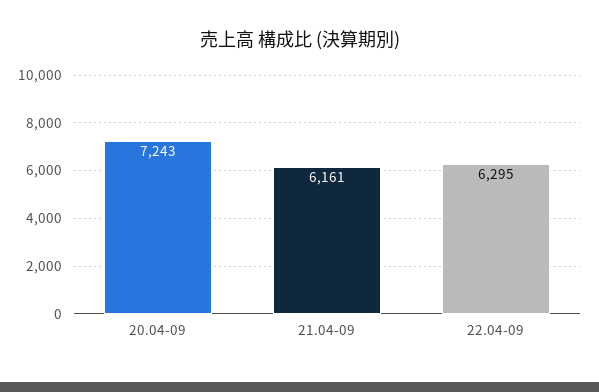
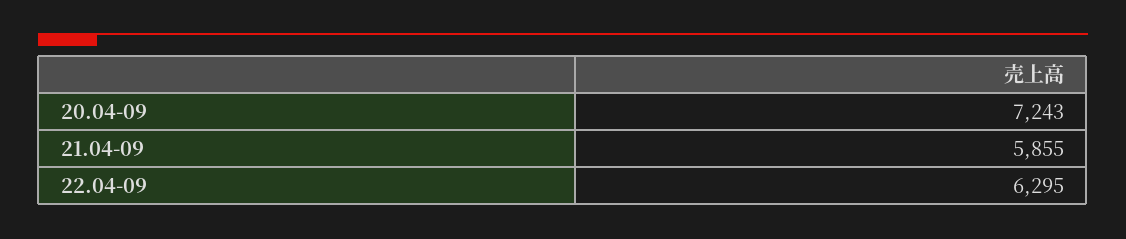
21.04-09: 6161 -> 5855

